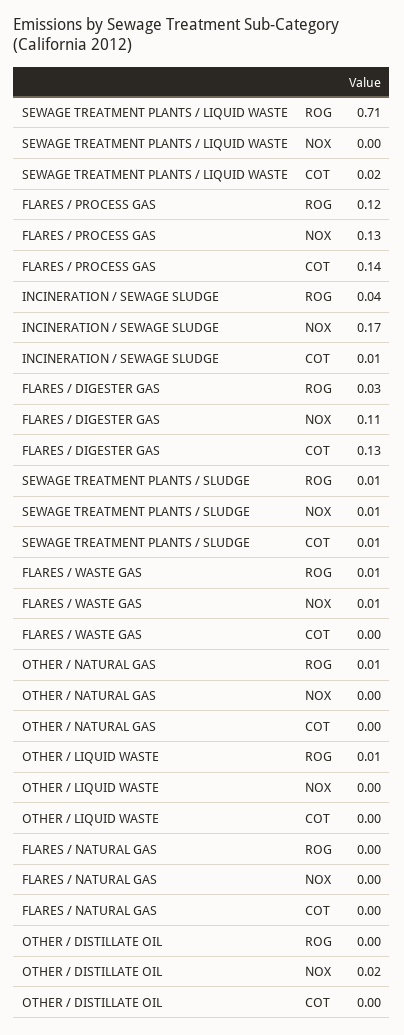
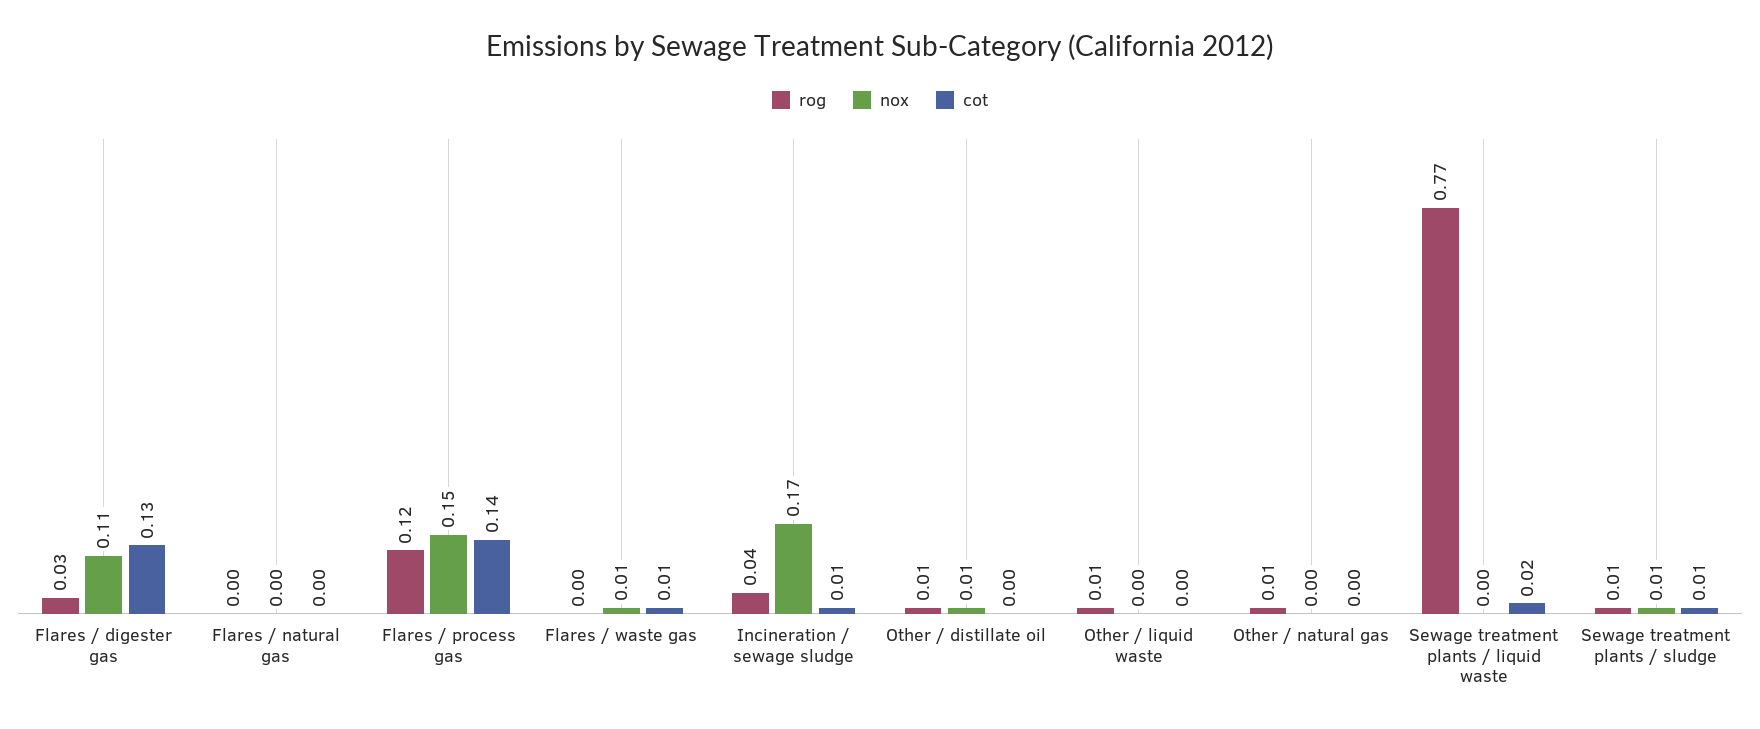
ROG, SEWAGE TREATMENT PLANTS / LIQUID WASTE: 0.71 -> 0.77
NOX, FLARES / PROCESS GAS: 0.13 -> 0.15
ROG, FLARES / WASTE GAS: 0.01 -> 0
COT, FLARES / WASTE GAS: 0 -> 0.01
ROG, OTHER / DISTILLATE OIL: 0 -> 0.01
NOX, OTHER / DISTILLATE OIL: 0.02 -> 0.01

